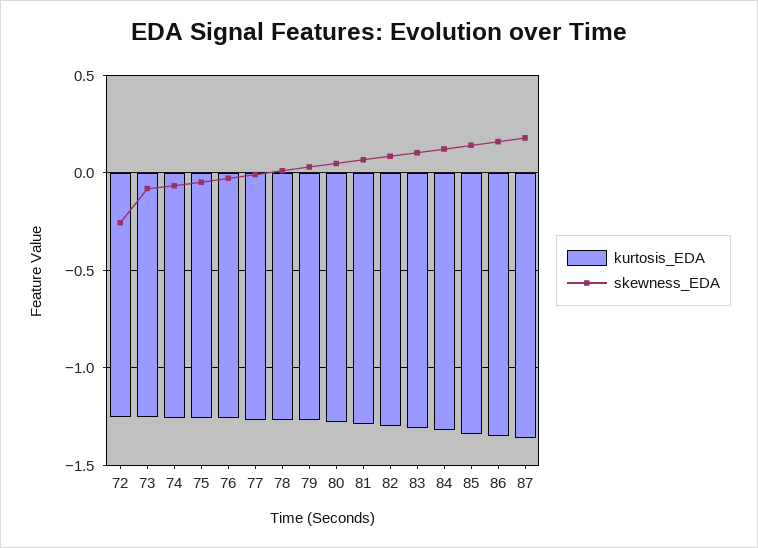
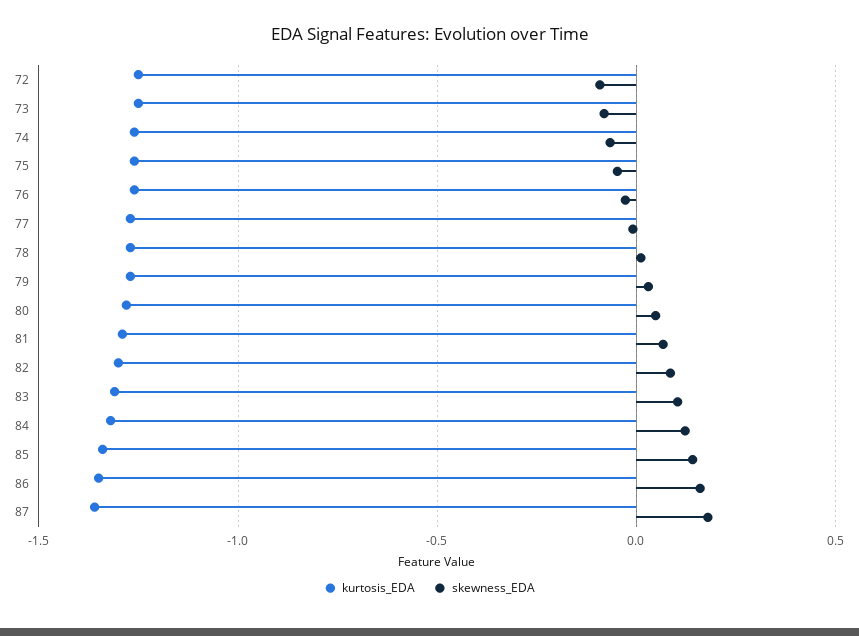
skewness_EDA, 72: -0.25 -> -0.1

